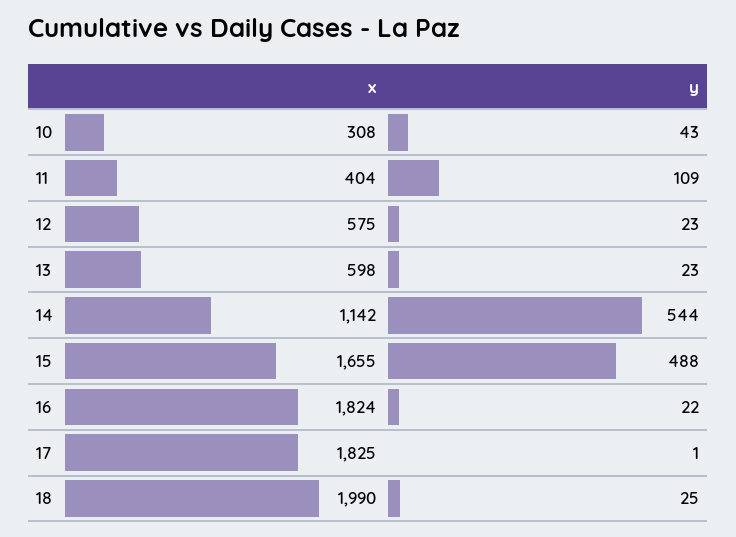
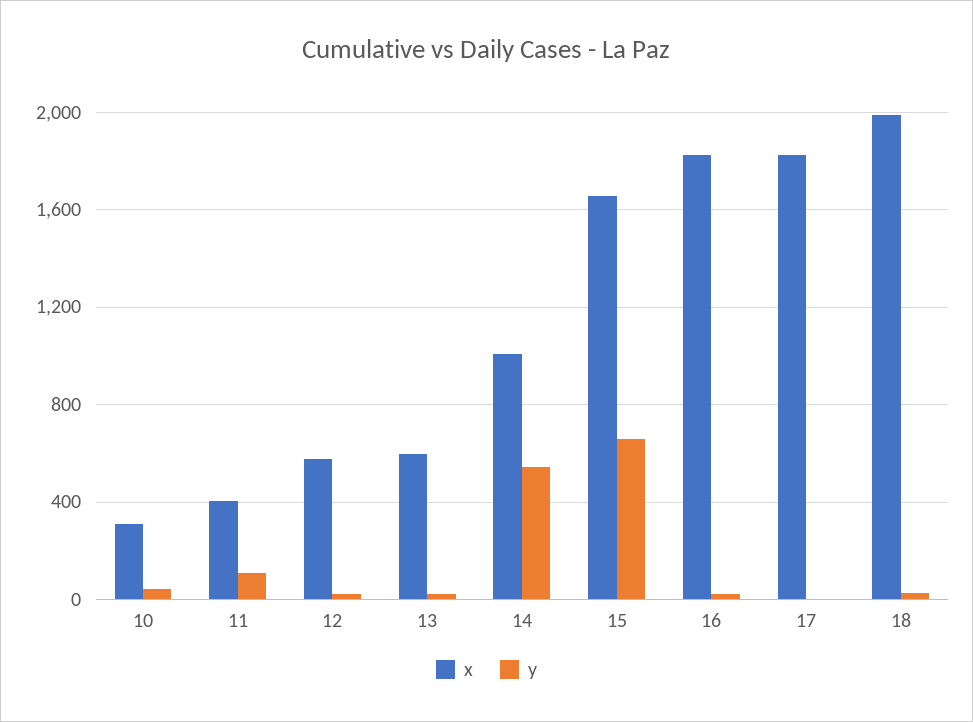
x, 14: 1142 -> 1000
y, 15: 488 -> 650

